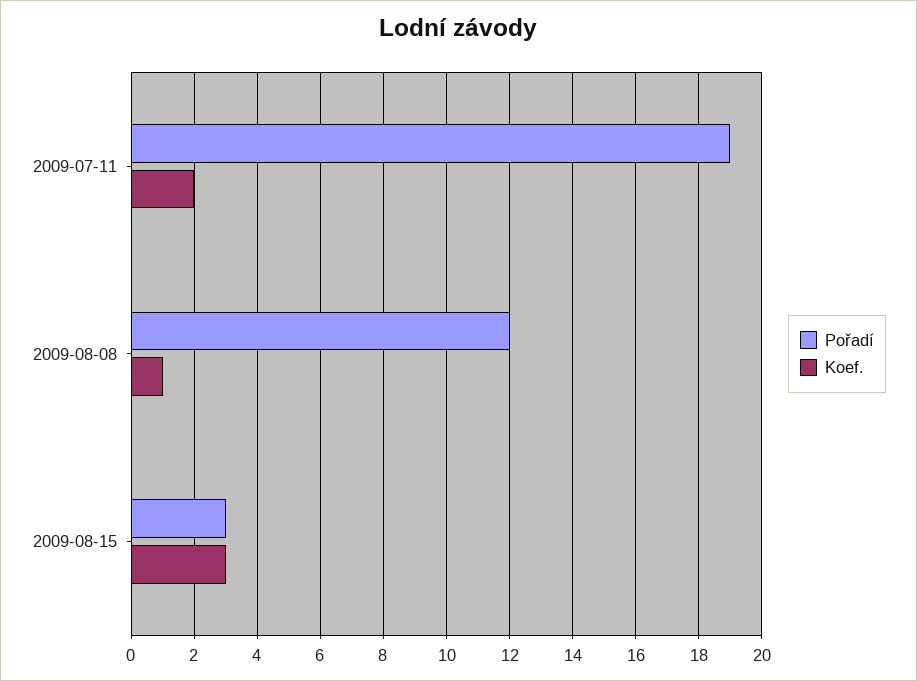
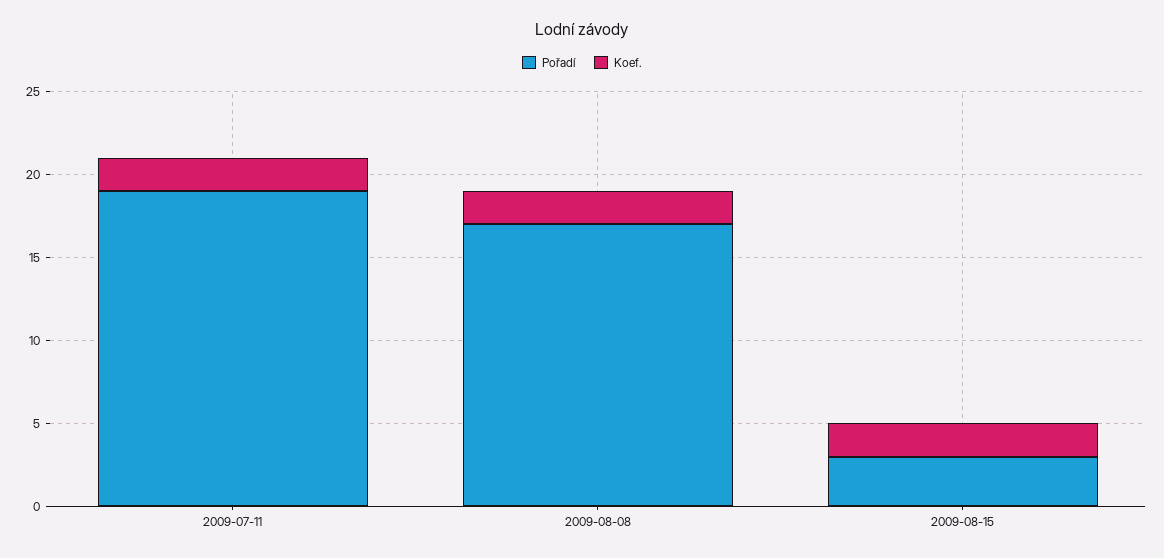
Pořadí, 2009-08-08: 12 -> 17
Koef., 2009-08-08: 1 -> 2
Koef., 2009-08-15: 3 -> 2

